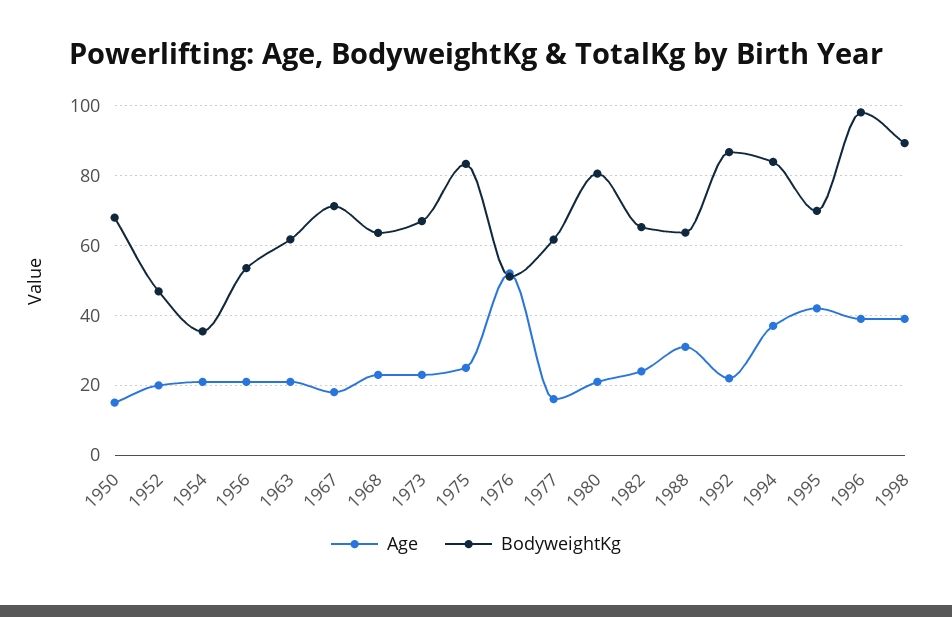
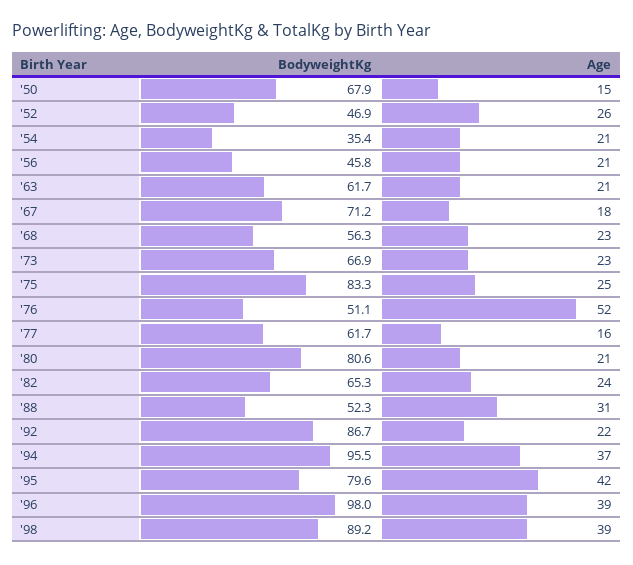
Age, 1952: 20 -> 26
BodyweightKg, 1956: 54 -> 45.8
BodyweightKg, 1968: 64 -> 56.3
BodyweightKg, 1988: 64 -> 52.3
BodyweightKg, 1994: 84 -> 95.5
BodyweightKg, 1995: 70 -> 79.6

